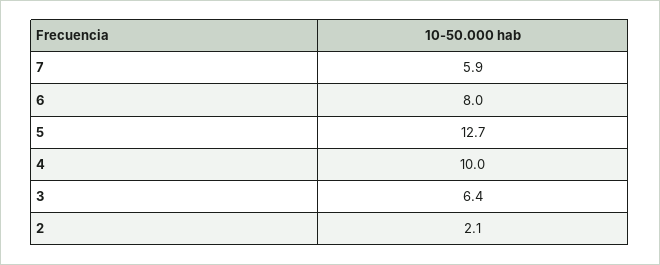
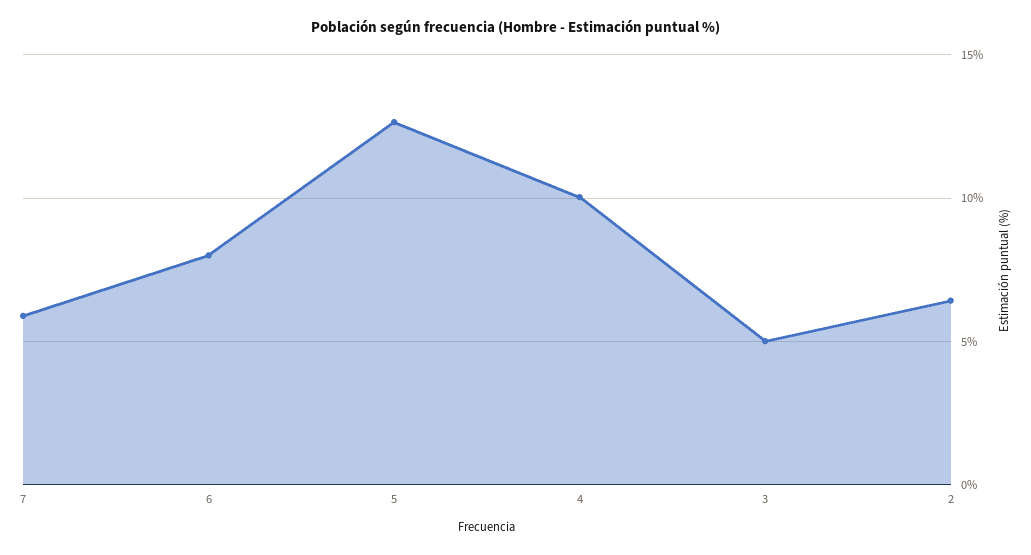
3: 6.4 -> 5
2: 2.1 -> 6.5

